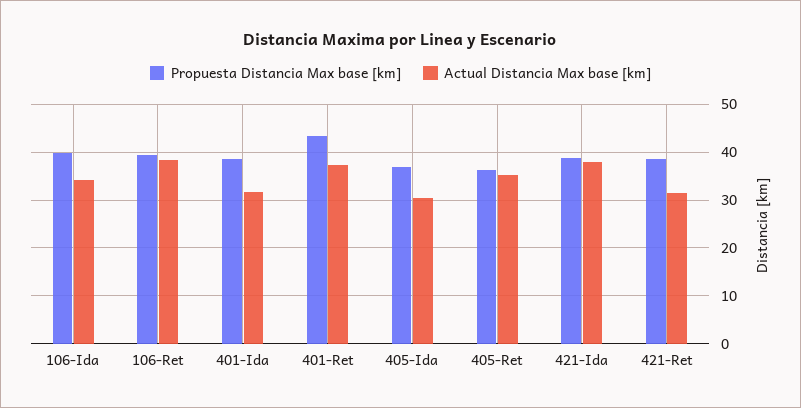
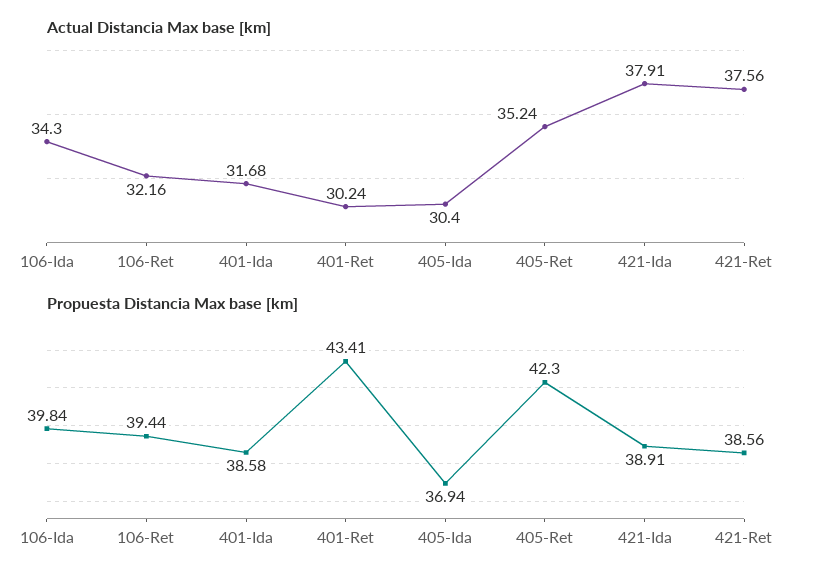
Actual Distancia Max base [km], 106-Ret: 38 -> 32.16
Actual Distancia Max base [km], 401-Ret: 38 -> 30.24
Propuesta Distancia Max base [km], 405-Ret: 36 -> 42.3
Actual Distancia Max base [km], 421-Ret: 32 -> 37.56

